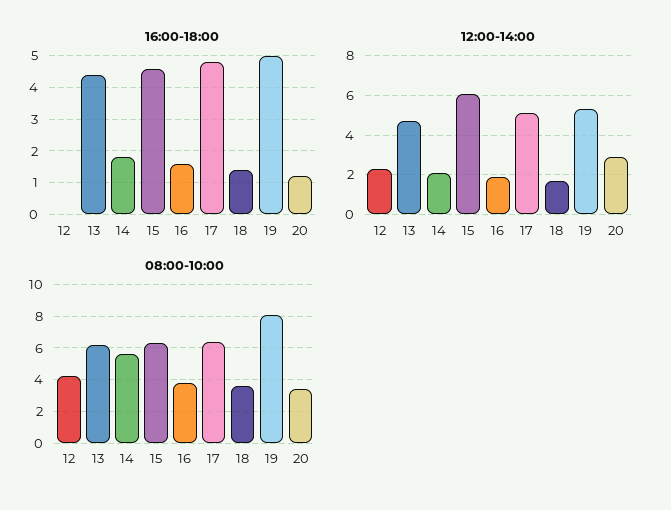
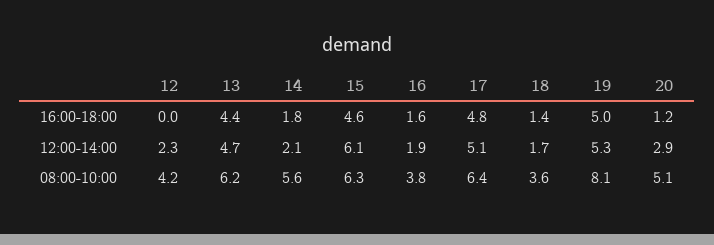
08:00-10:00, 20: 3.5 -> 5.1

